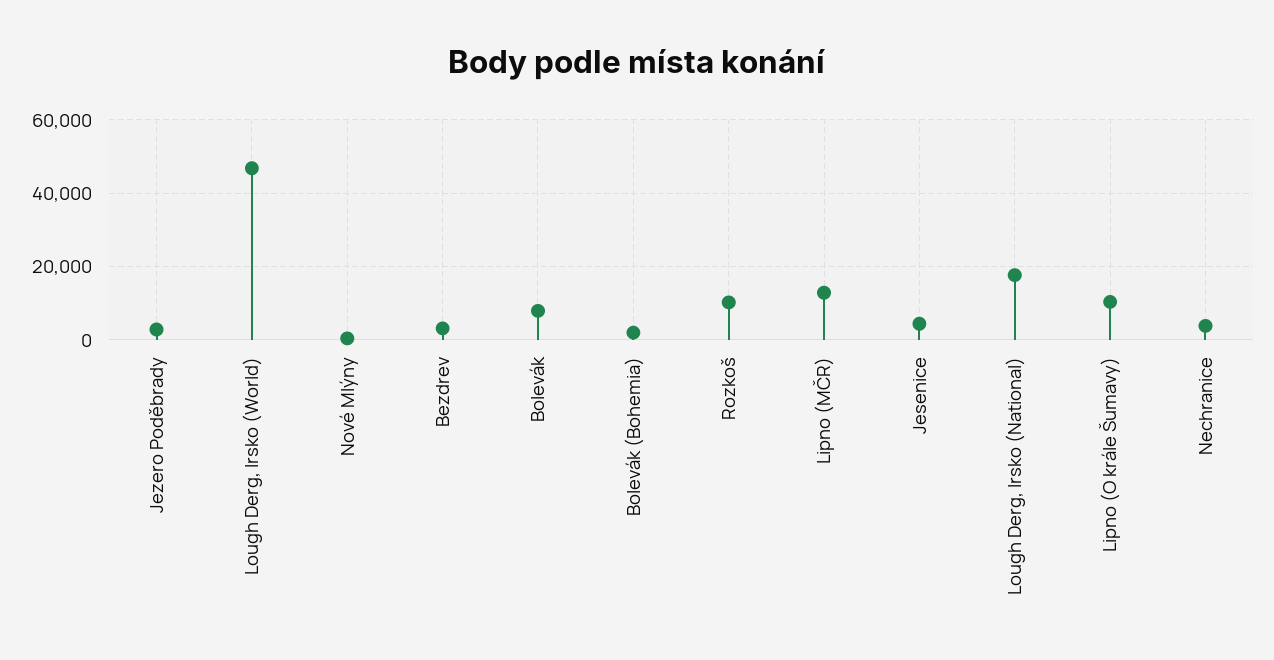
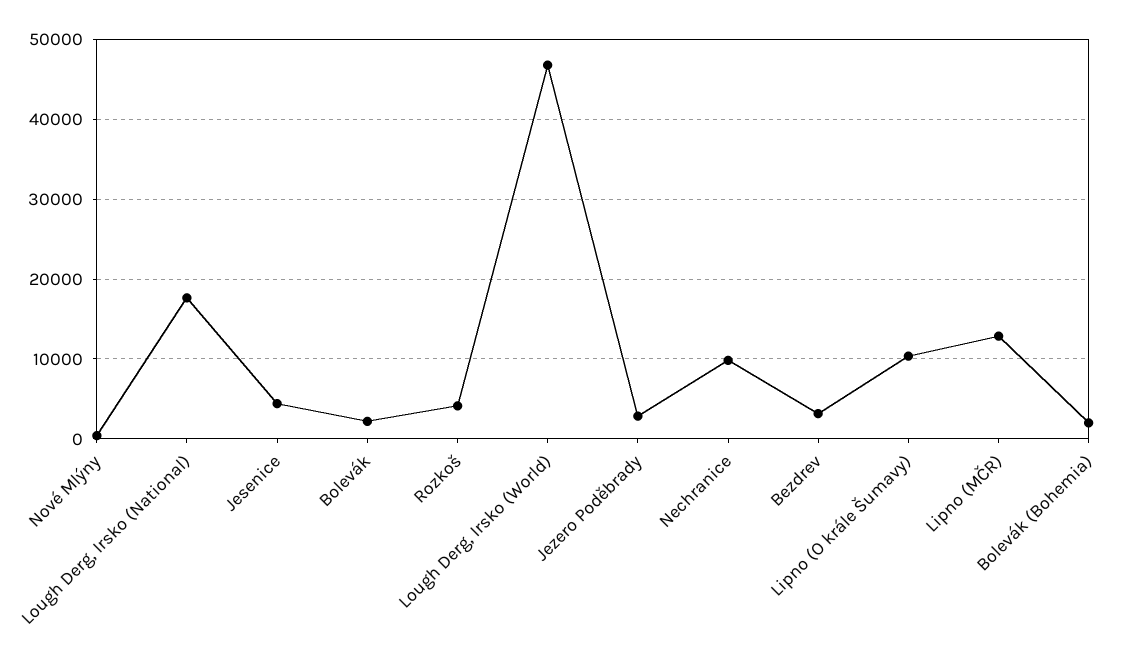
Bolevák: 8000 -> 2000
Rozkoš: 10000 -> 4000
Nechranice: 4000 -> 10000

